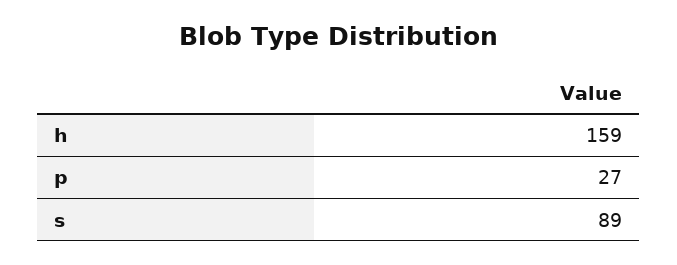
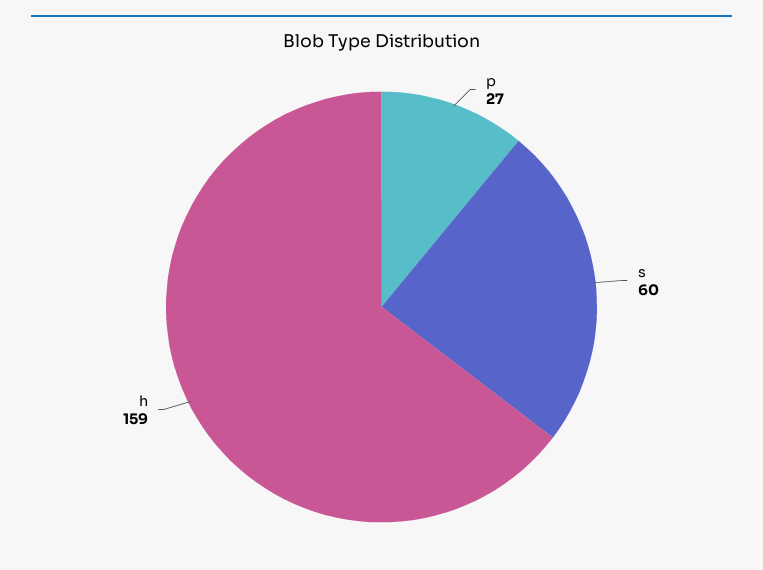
s: 89 -> 60

